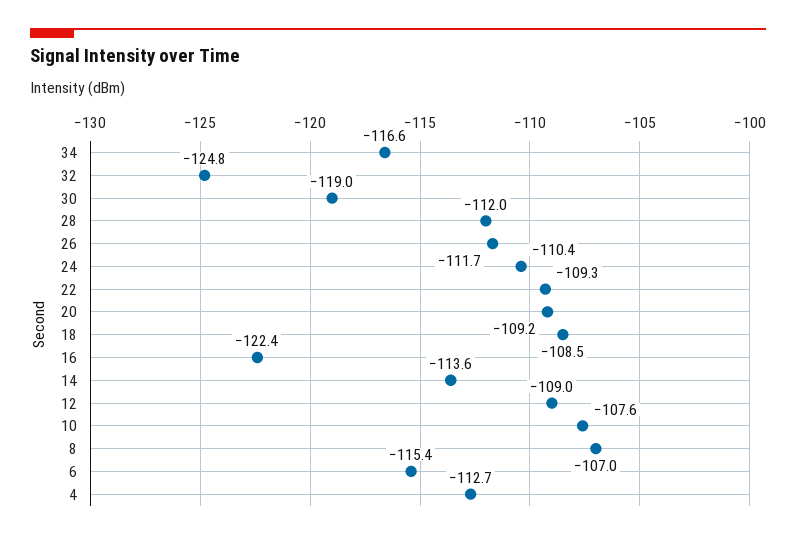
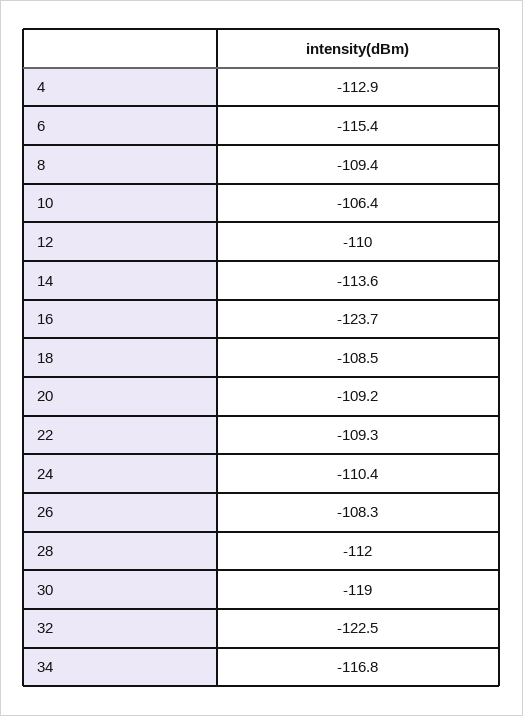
34: -116.6 -> -116.8
32: -124.8 -> -122.5
26: -111.7 -> -108.3
16: -122.4 -> -123.7
12: -109 -> -110
10: -107.6 -> -106.4
8: -107 -> -109.4
4: -112.7 -> -112.9

